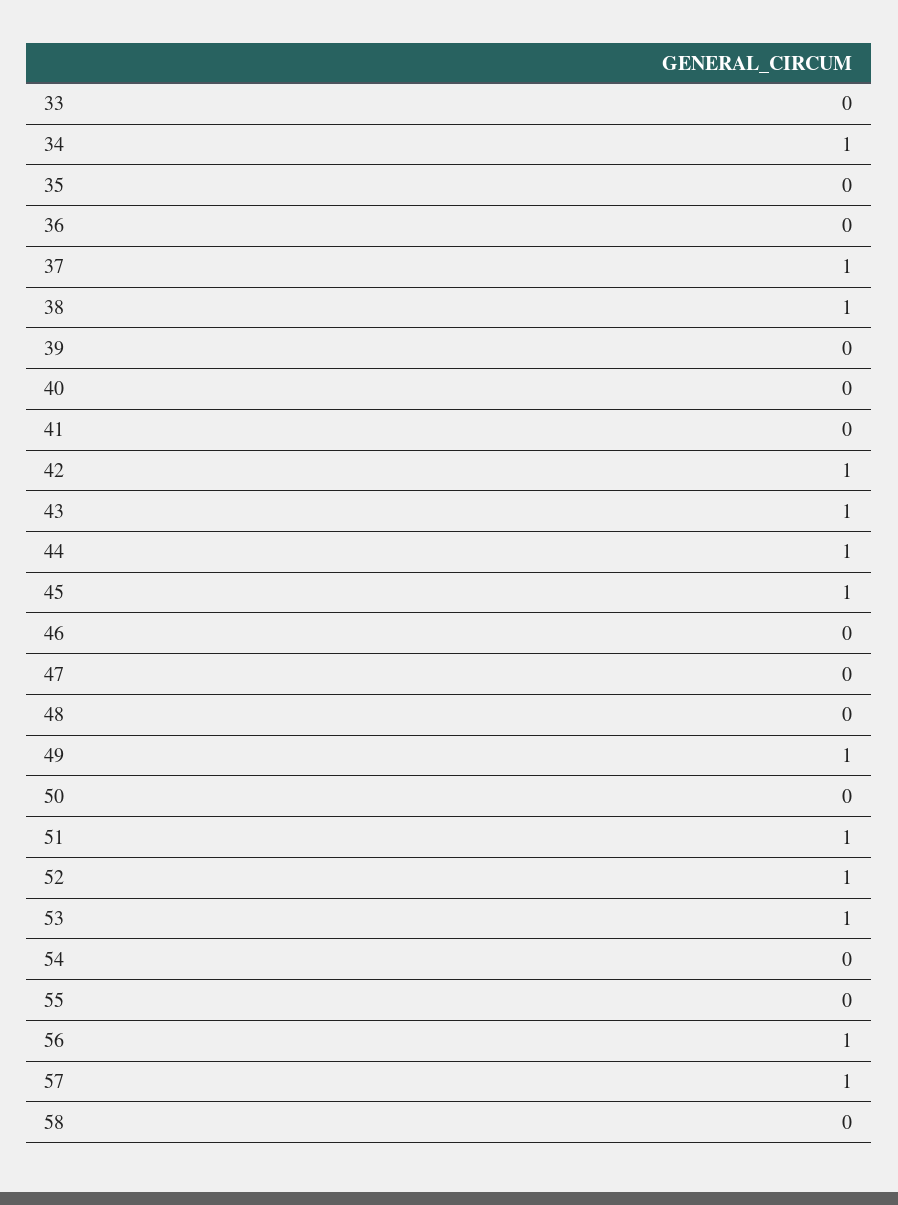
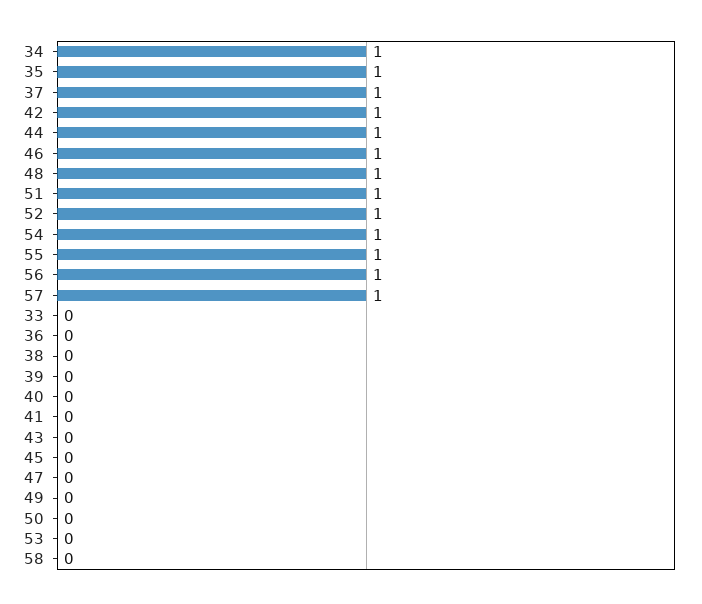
35: 0 -> 1
38: 1 -> 0
43: 1 -> 0
45: 1 -> 0
46: 0 -> 1
48: 0 -> 1
49: 1 -> 0
53: 1 -> 0
54: 0 -> 1
55: 0 -> 1

